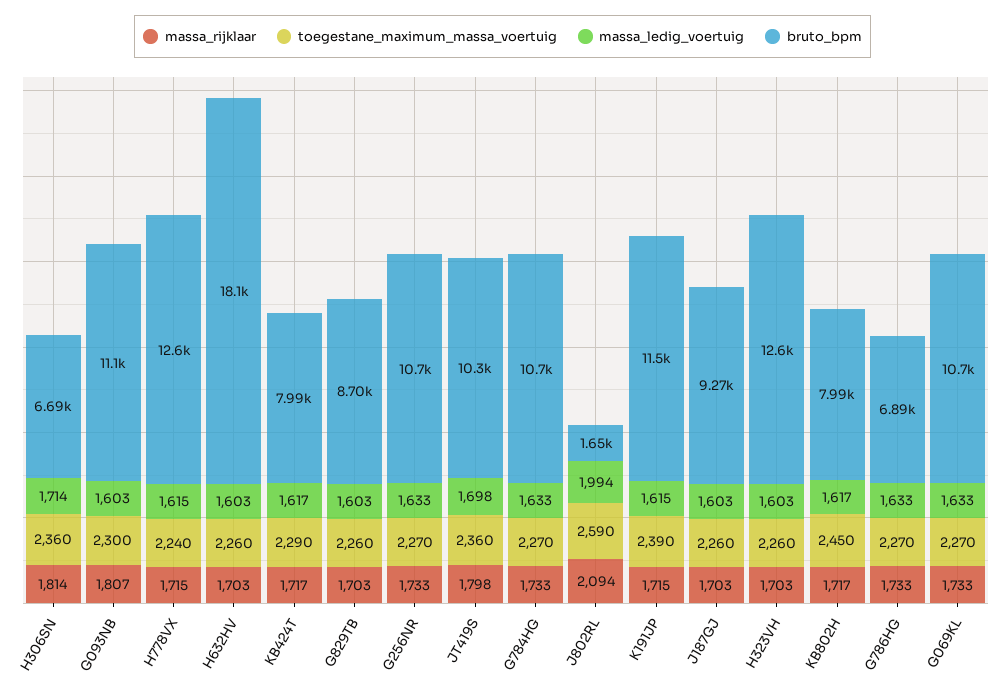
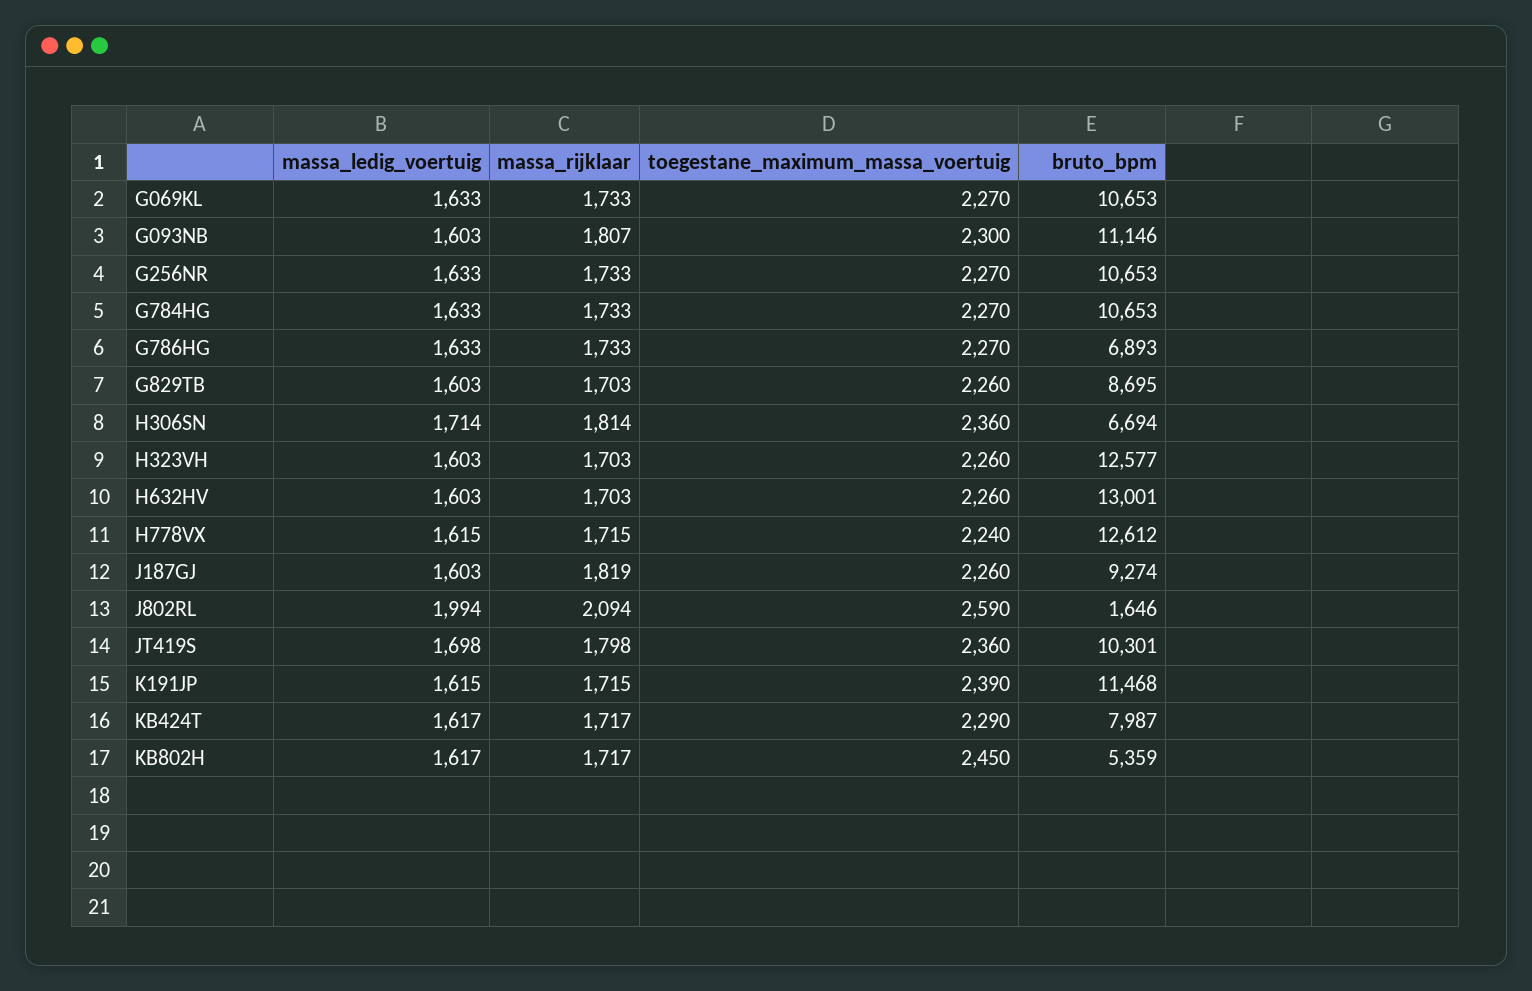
bruto_bpm, H632HV: 18100 -> 13001
massa_rijklaar, J187GJ: 1703 -> 1819
bruto_bpm, KB802H: 7990 -> 5359

